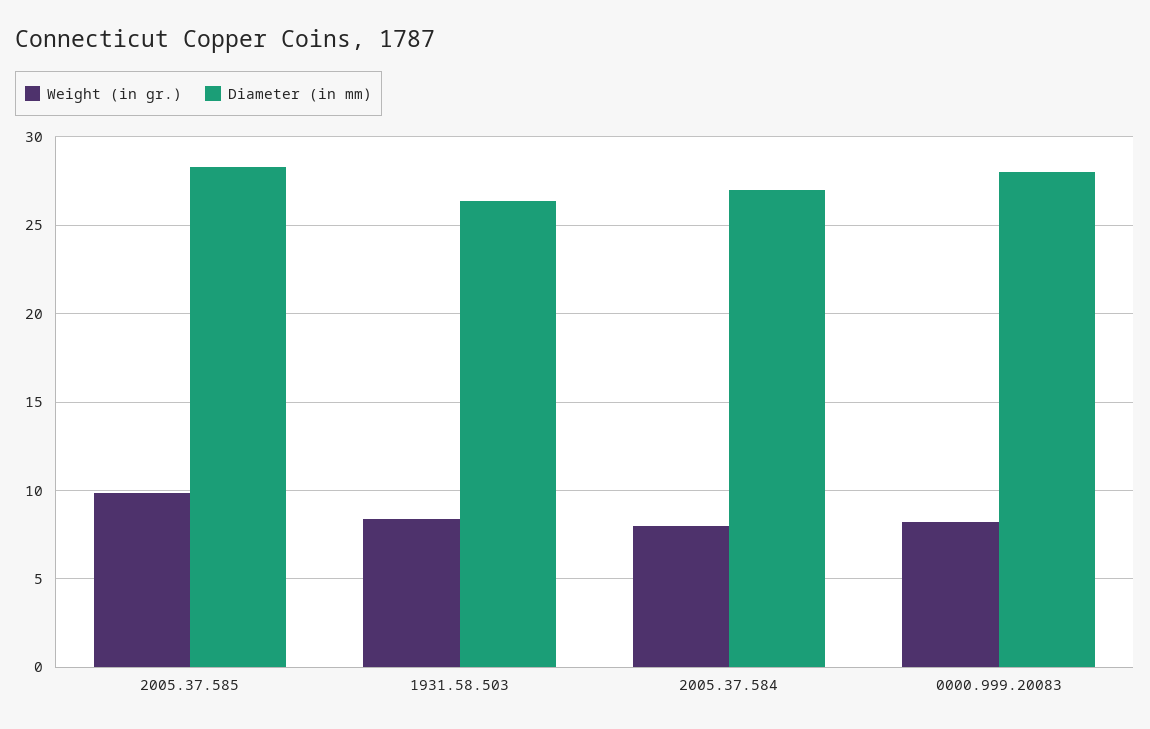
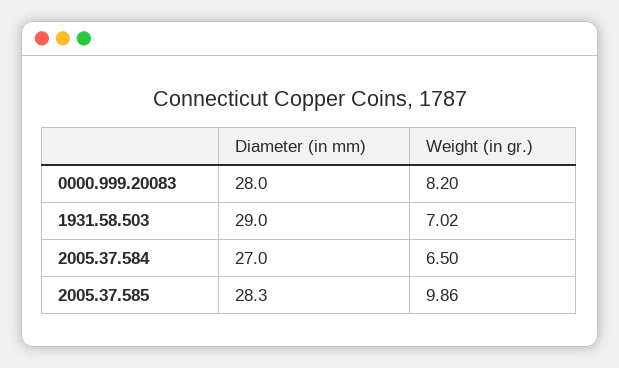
Weight (in gr.), 1931.58.503: 8.5 -> 7.02
Diameter (in mm), 1931.58.503: 26.5 -> 29
Weight (in gr.), 2005.37.584: 8 -> 6.5

